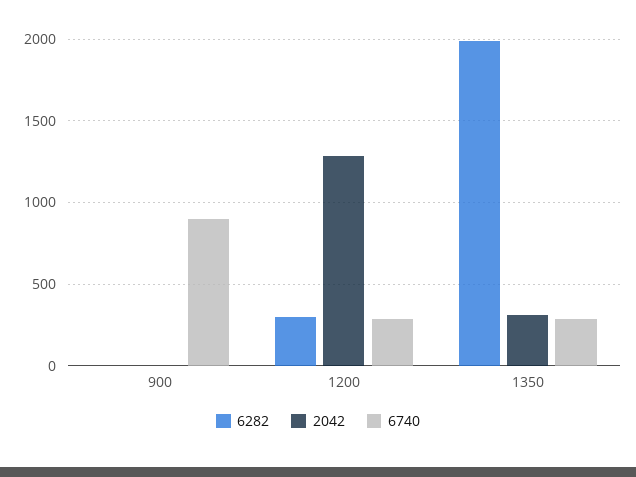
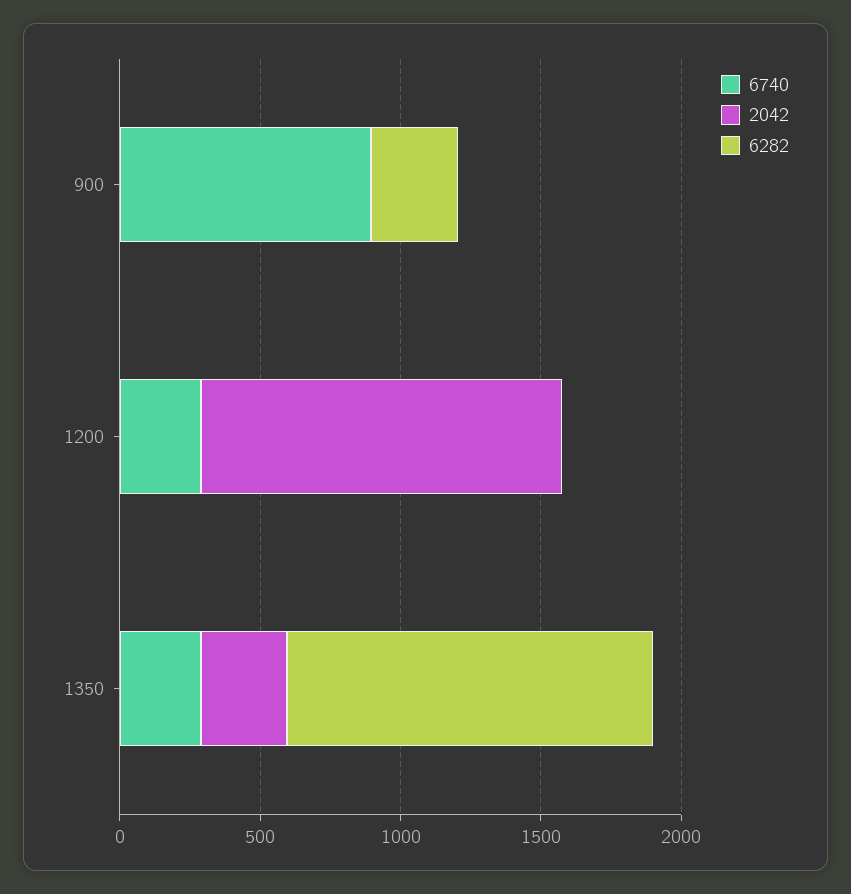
6282, 900: 0 -> 300
6282, 1200: 300 -> 0
6282, 1350: 2000 -> 1300

